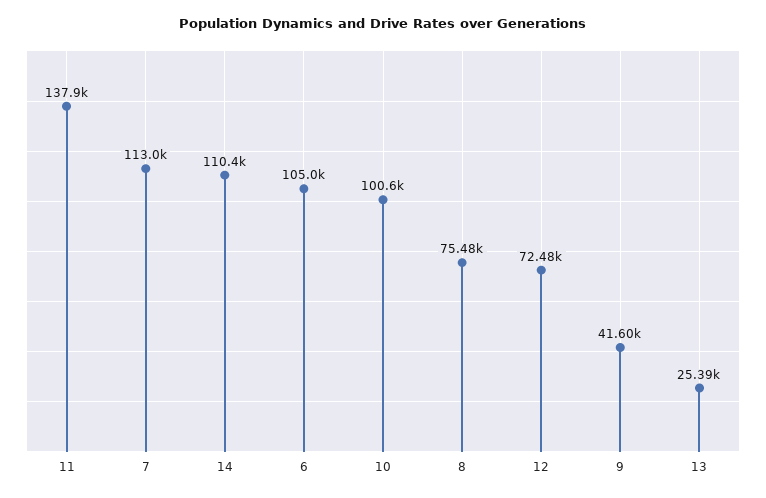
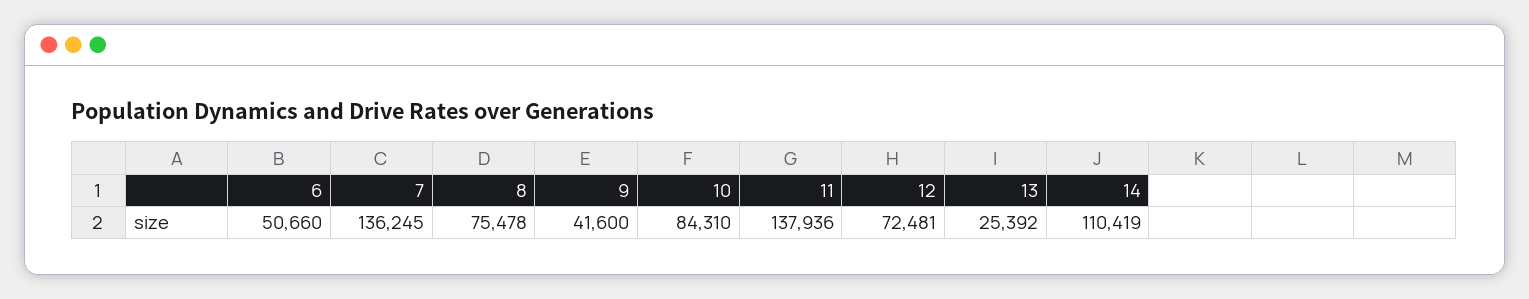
7: 113000 -> 136245
6: 105000 -> 50660
10: 100600 -> 84310

